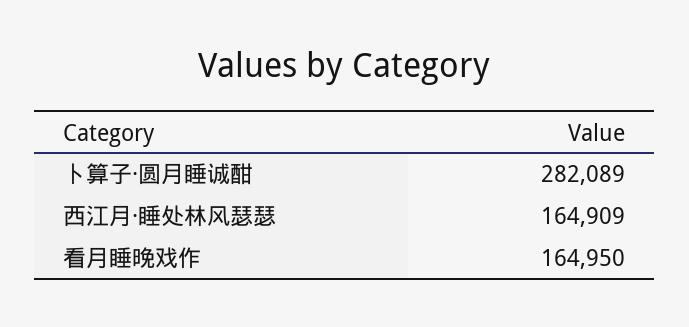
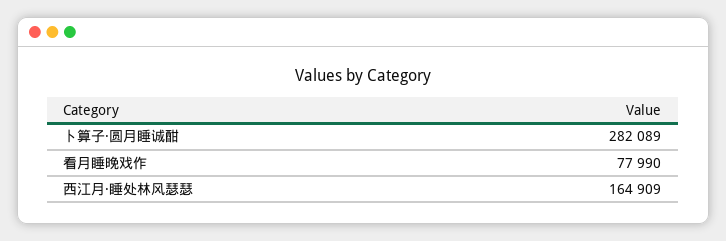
看月睡晚戏作: 164950 -> 77990

